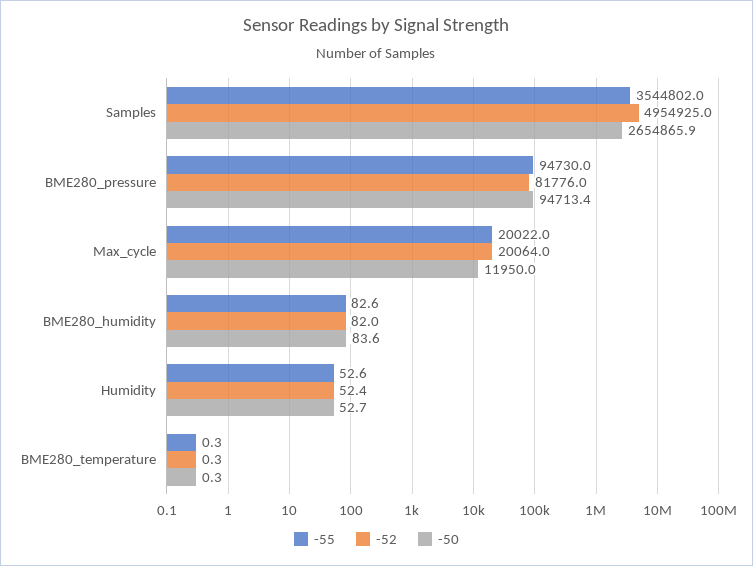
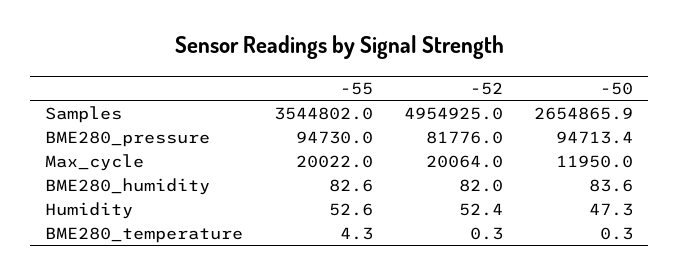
-50, Humidity: 52.7 -> 47.3
-55, BME280_temperature: 0.3 -> 4.3

